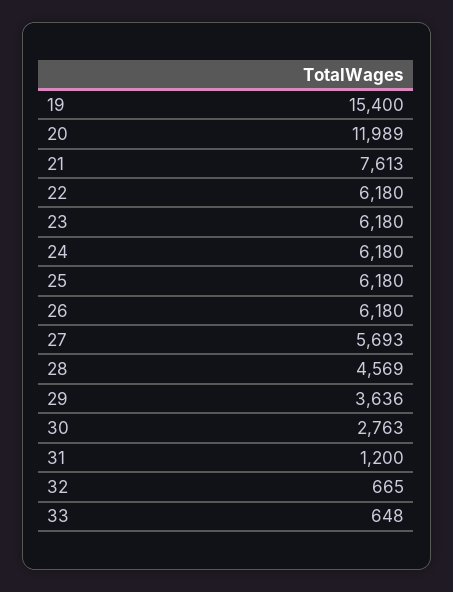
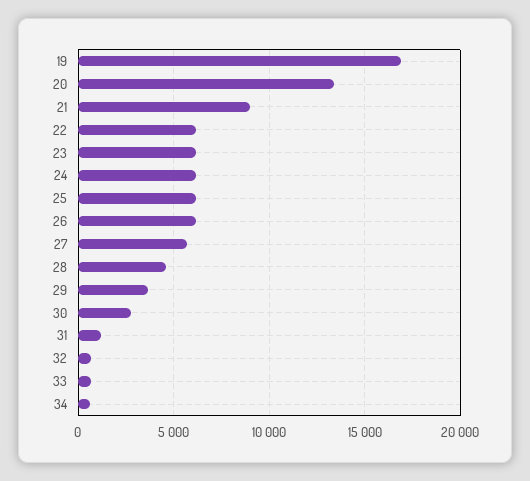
19: 15400 -> 17000
20: 11989 -> 13500
21: 7613 -> 9000
34: none -> 500

